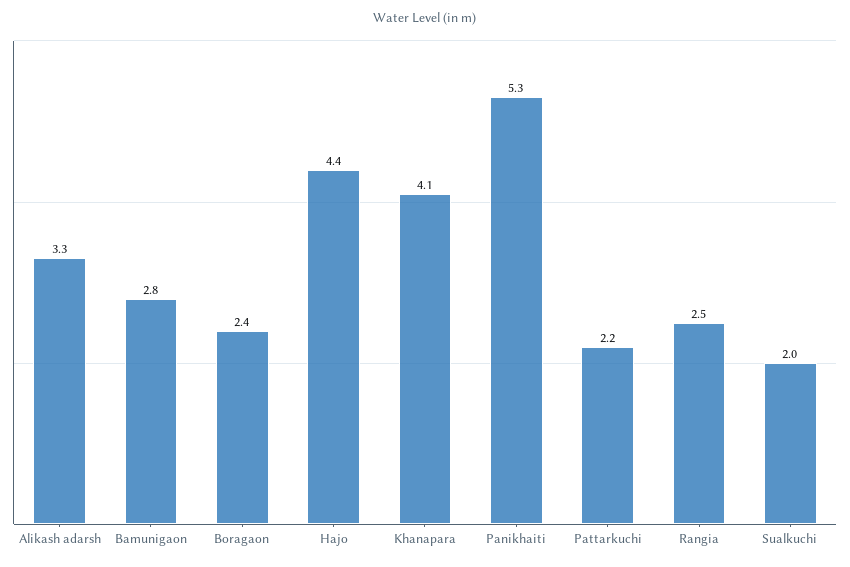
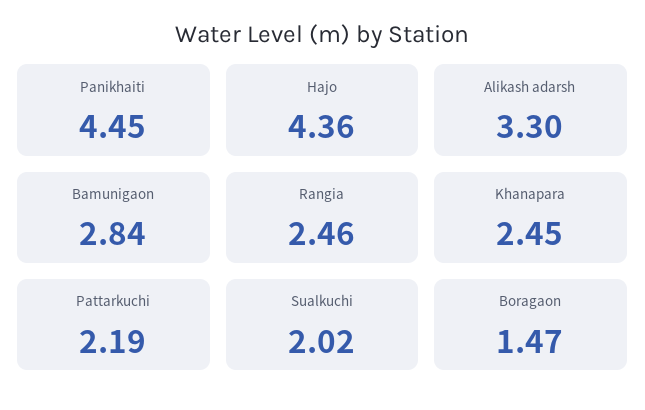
Boragaon: 2.4 -> 1.47
Khanapara: 4.1 -> 2.45
Panikhaiti: 5.3 -> 4.45

